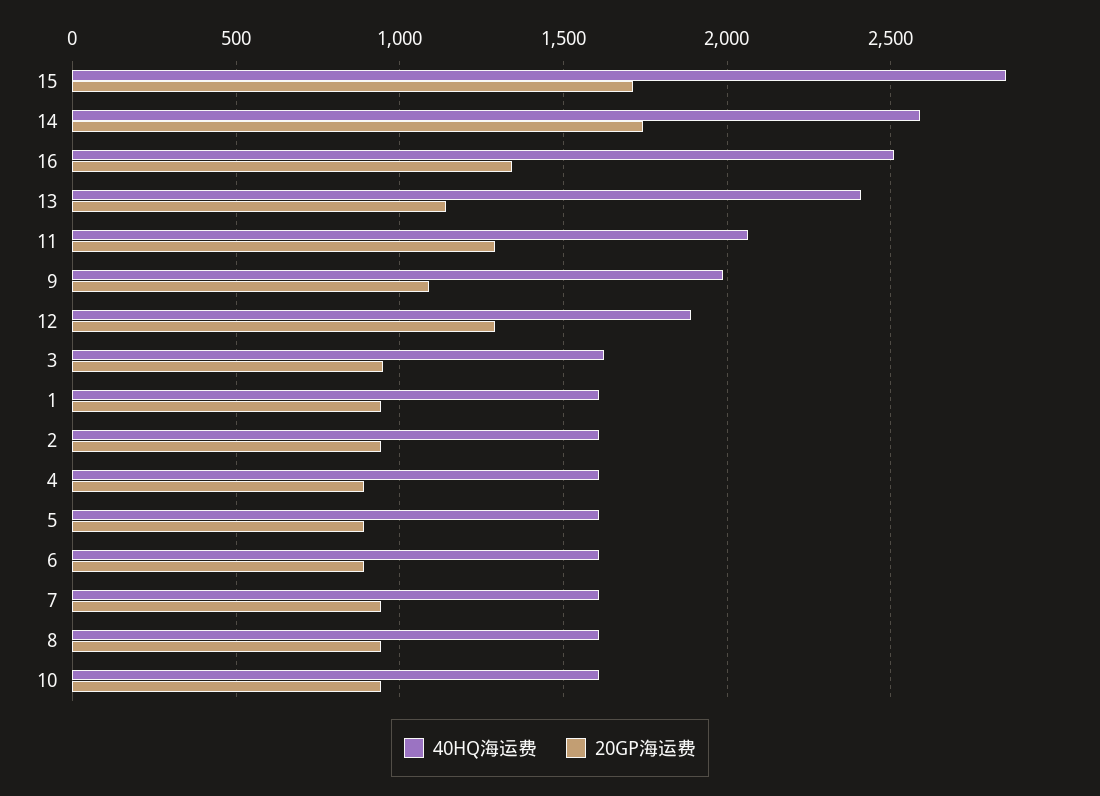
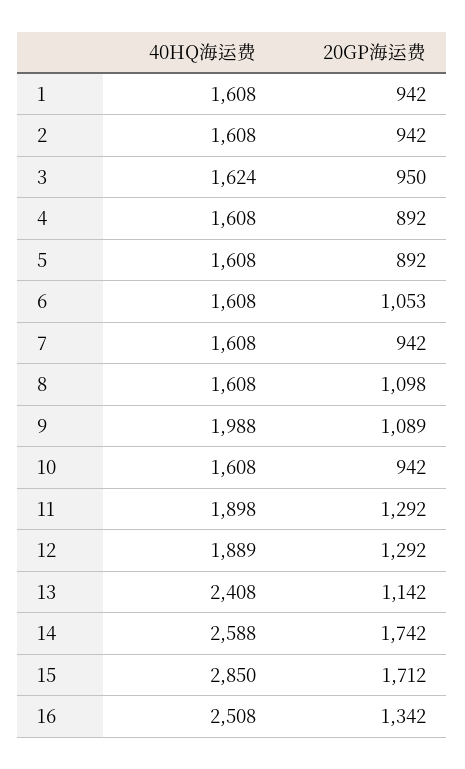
40HQ海运费, 11: 2050 -> 1898
20GP海运费, 6: 900 -> 1053
20GP海运费, 8: 950 -> 1098

